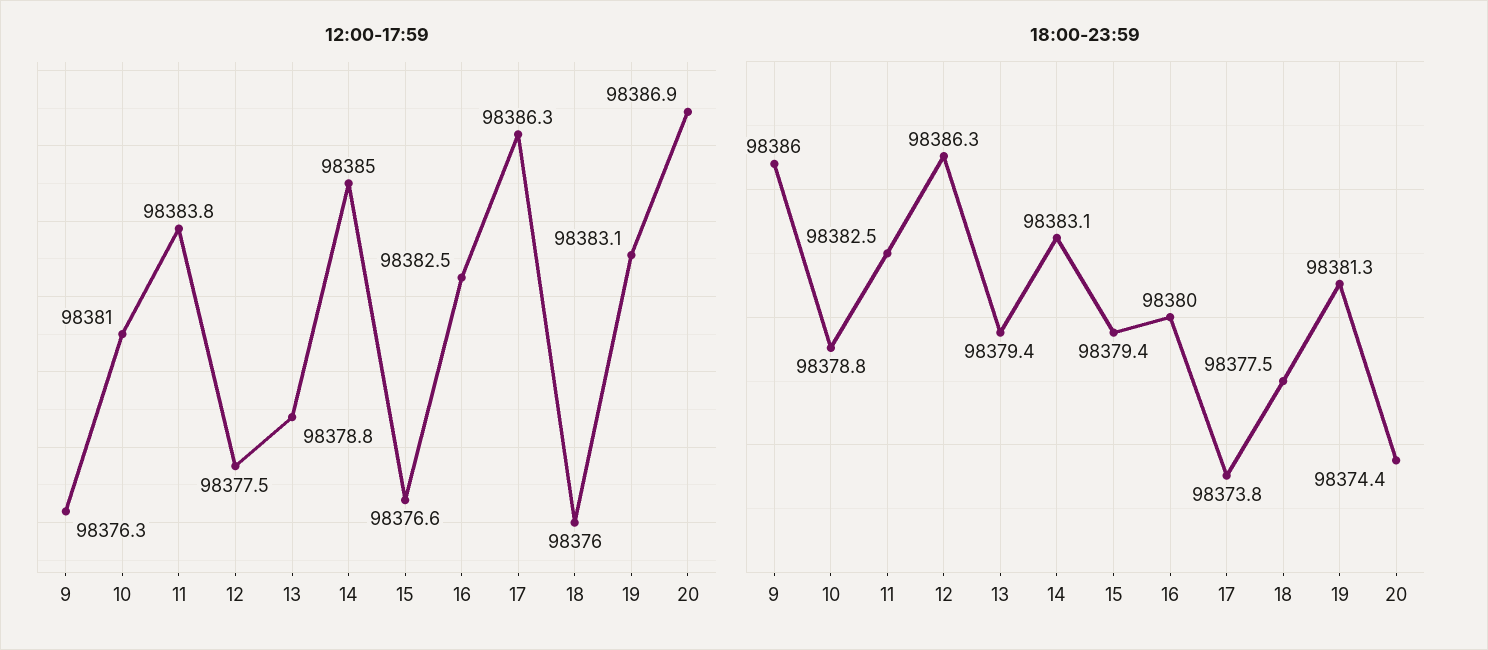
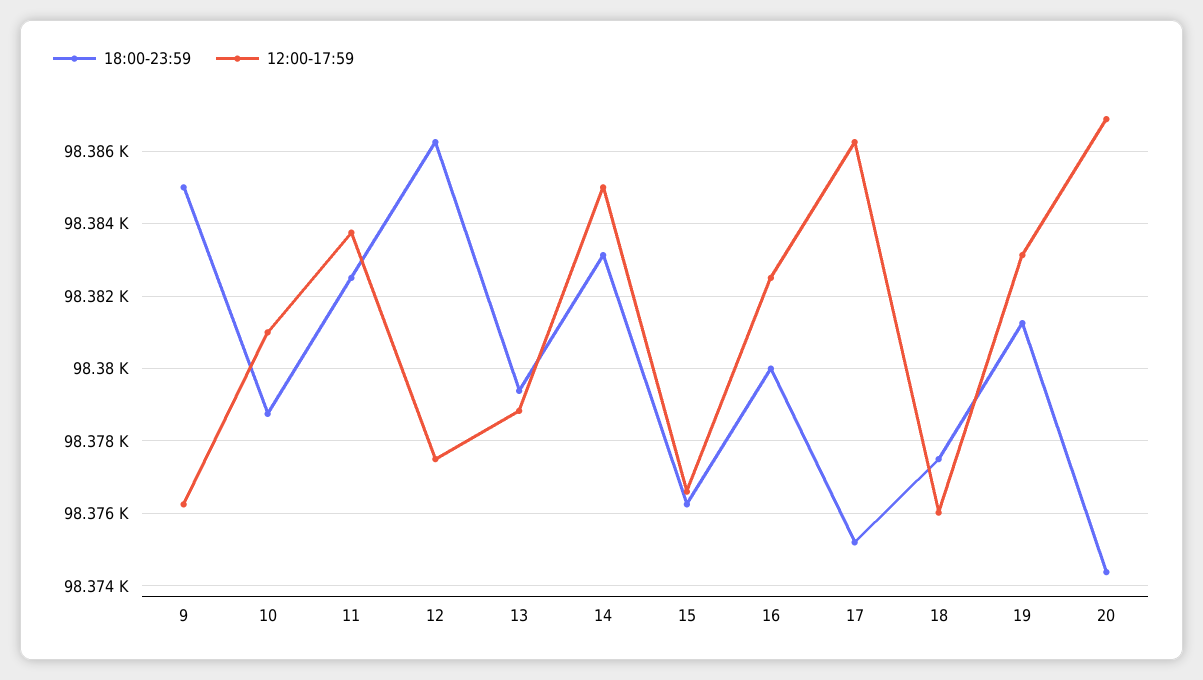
18:00-23:59, 9: 98386 -> 98385
18:00-23:59, 15: 98379.4 -> 98376.2
18:00-23:59, 17: 98373.8 -> 98375.2

